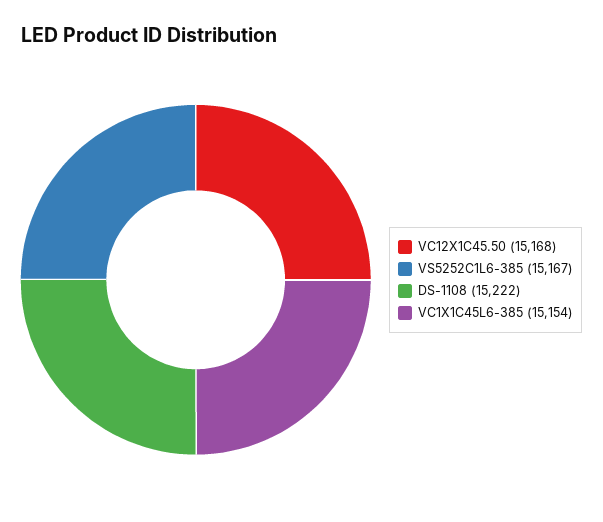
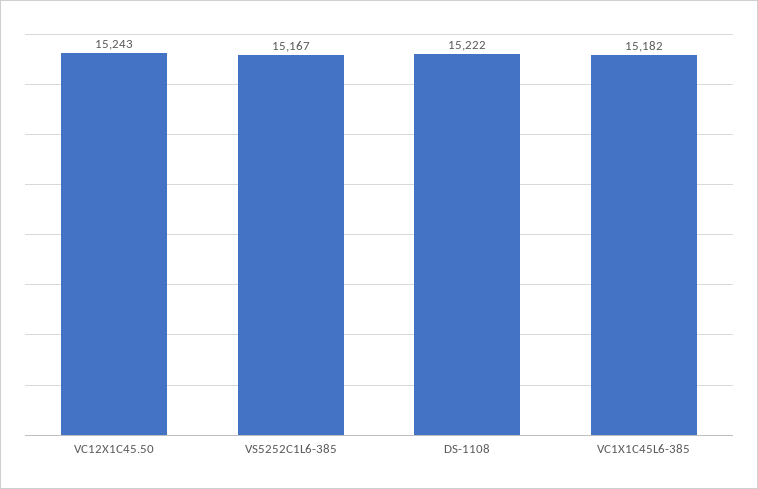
VC12X1C45.50: 15168 -> 15243
VC1X1C45L6-385: 15154 -> 15182

